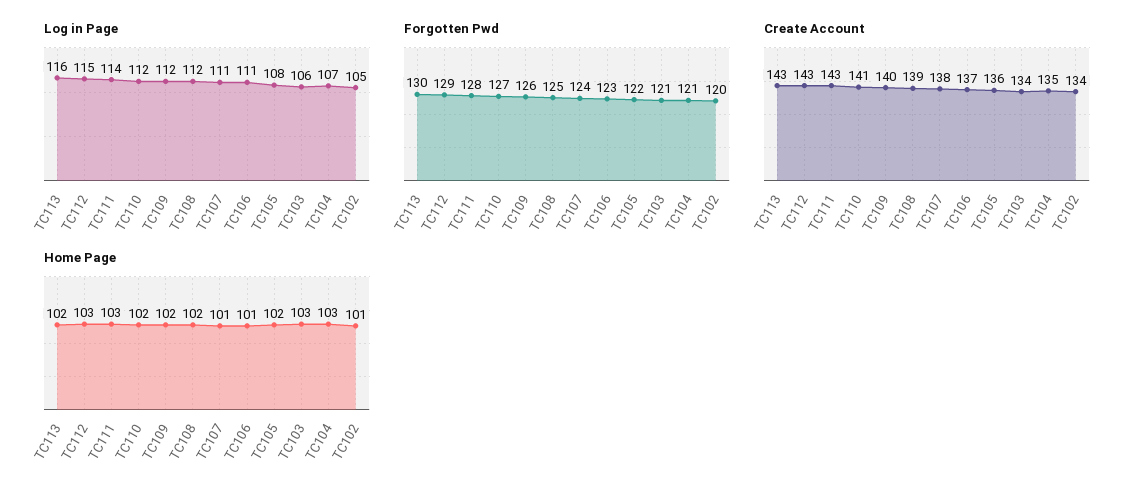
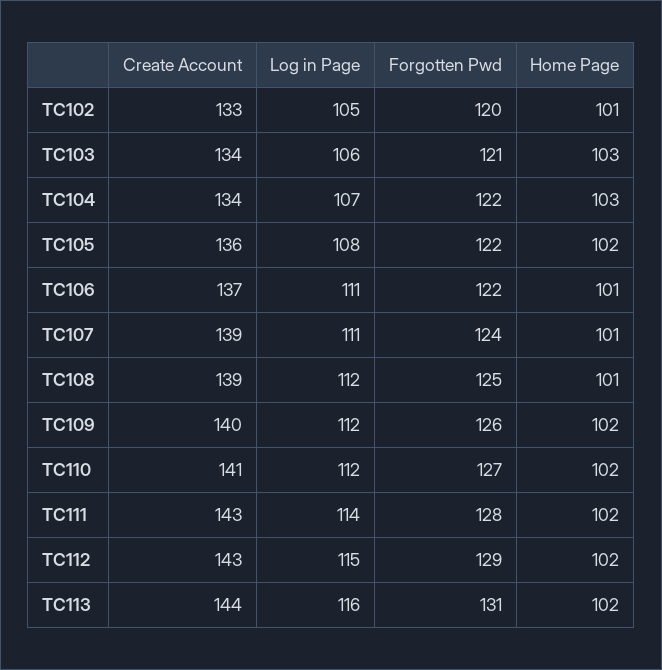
Forgotten Pwd, TC113: 130 -> 131
Forgotten Pwd, TC106: 123 -> 122
Forgotten Pwd, TC104: 121 -> 122
Create Account, TC113: 143 -> 144
Create Account, TC107: 138 -> 139
Create Account, TC104: 135 -> 134
Create Account, TC102: 134 -> 133
Home Page, TC112: 103 -> 102
Home Page, TC111: 103 -> 102
Home Page, TC108: 102 -> 101

